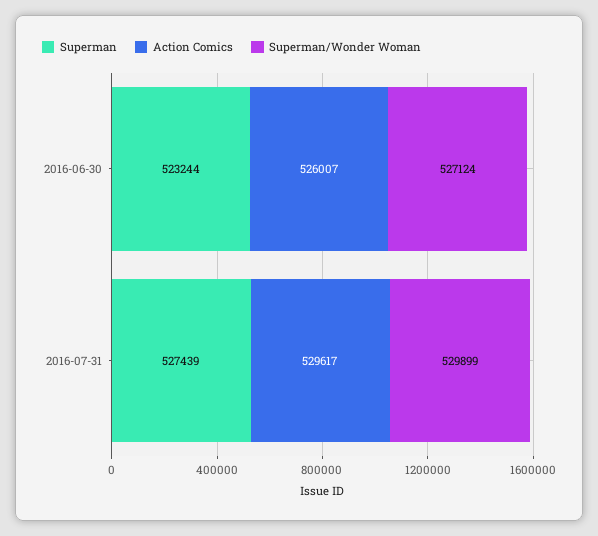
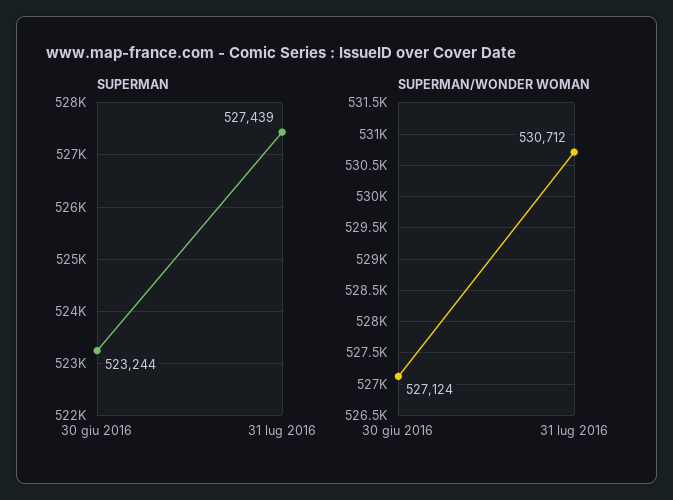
Action Comics, 2016-06-30: 526007 -> none
Action Comics, 2016-07-31: 529617 -> none
Superman/Wonder Woman, 2016-07-31: 529899 -> 530712

